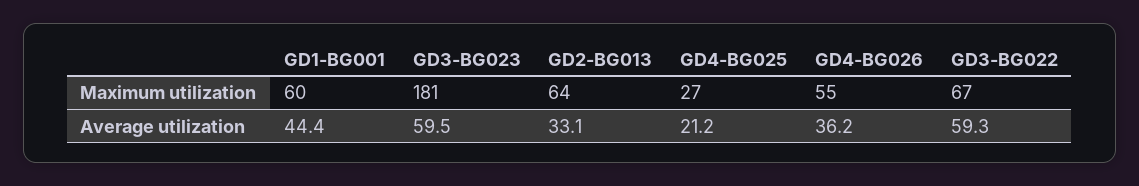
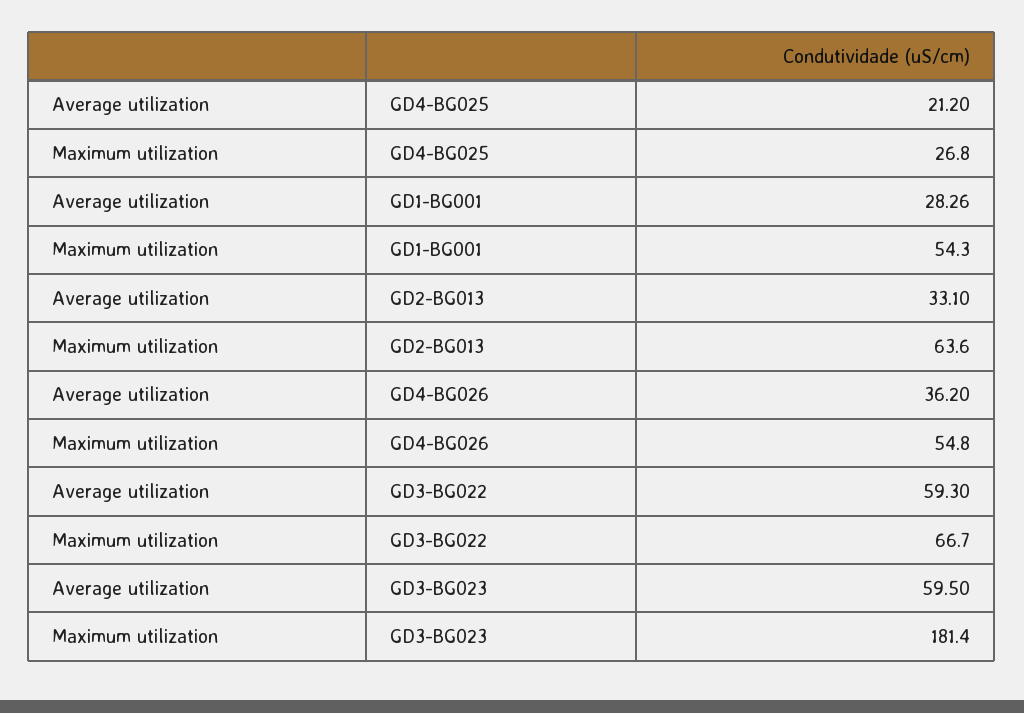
GD1-BG001, Maximum utilization: 60 -> 54.3
GD1-BG001, Average utilization: 44.4 -> 28.26

